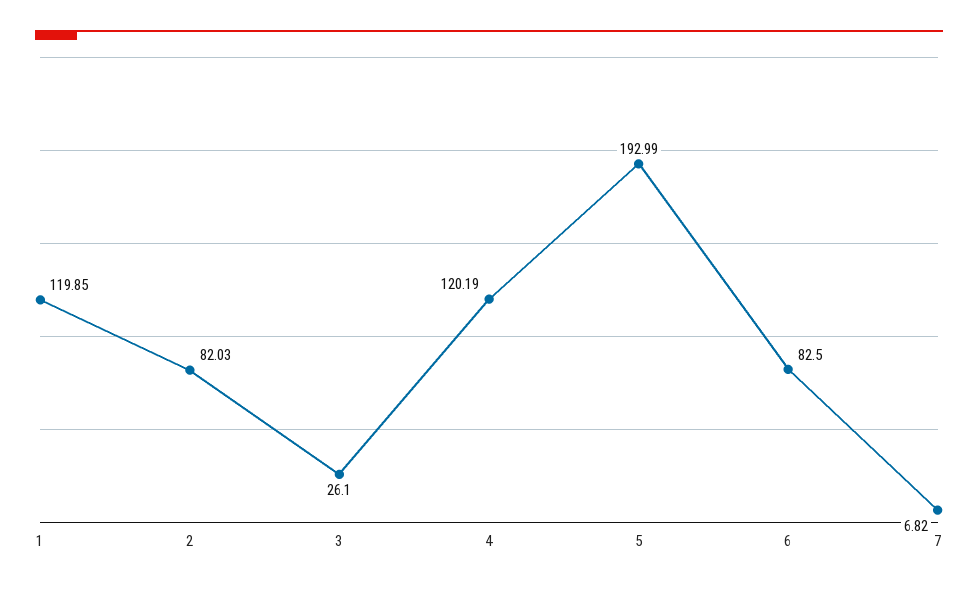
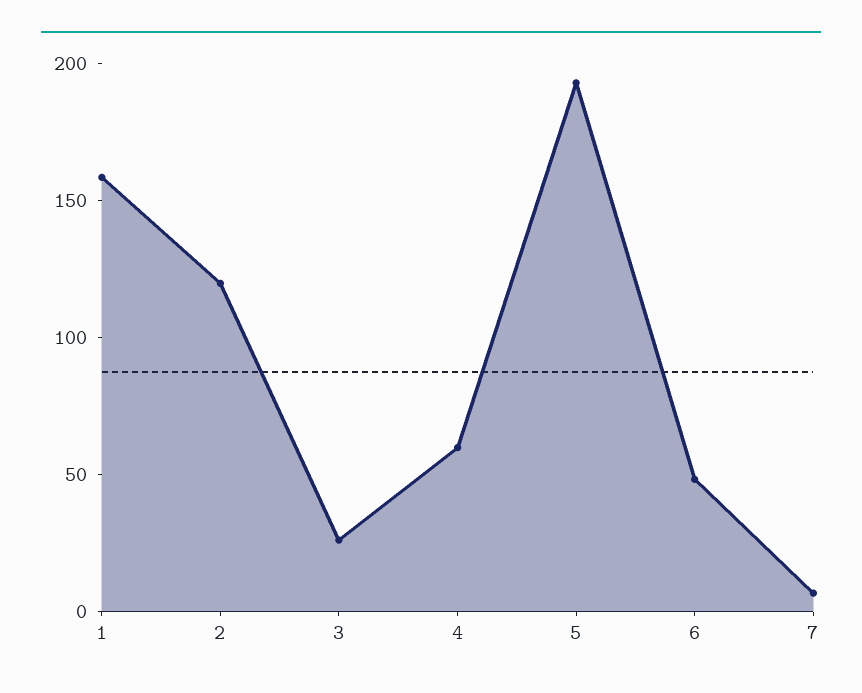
1: 119.85 -> 160
2: 82.03 -> 120
4: 120.19 -> 60
6: 82.5 -> 50

